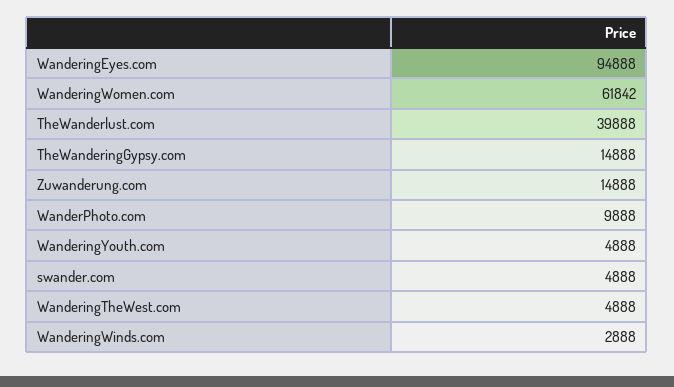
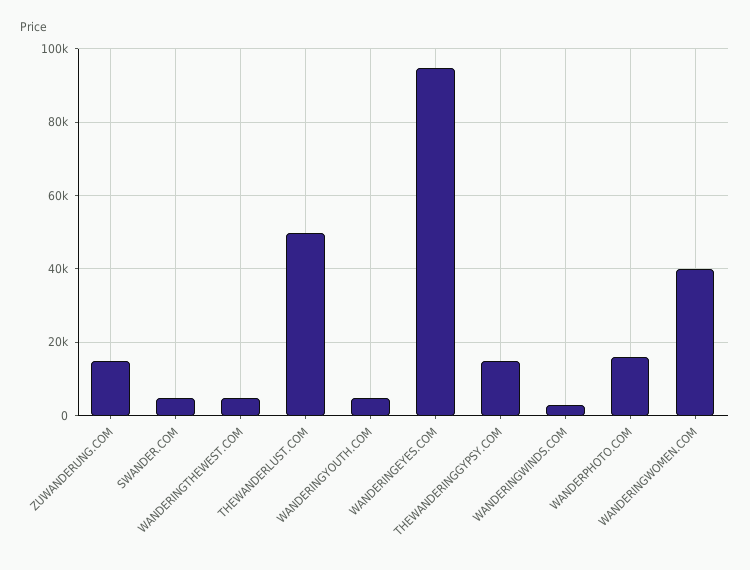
WanderingWomen.com: 61842 -> 40000
TheWanderlust.com: 39888 -> 50000
WanderPhoto.com: 9888 -> 16000

